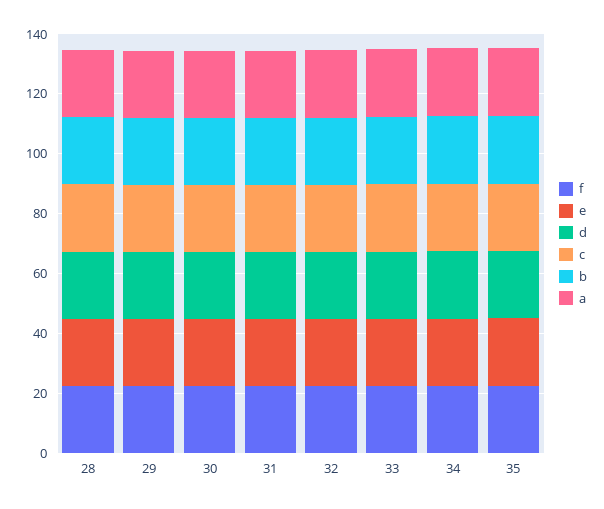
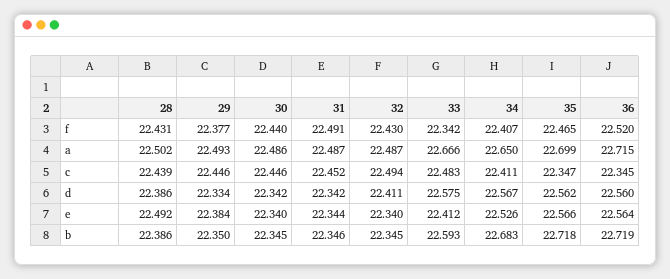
f, 36: none -> 22.52
a, 36: none -> 22.715
c, 36: none -> 22.345
d, 36: none -> 22.56
e, 36: none -> 22.564
b, 36: none -> 22.719

